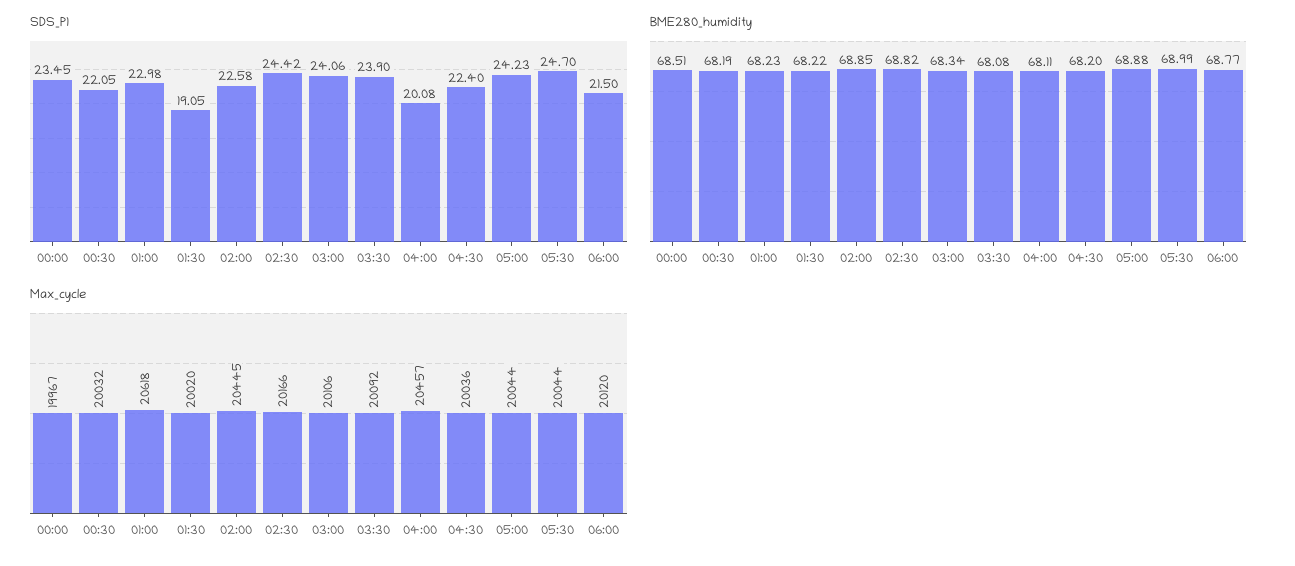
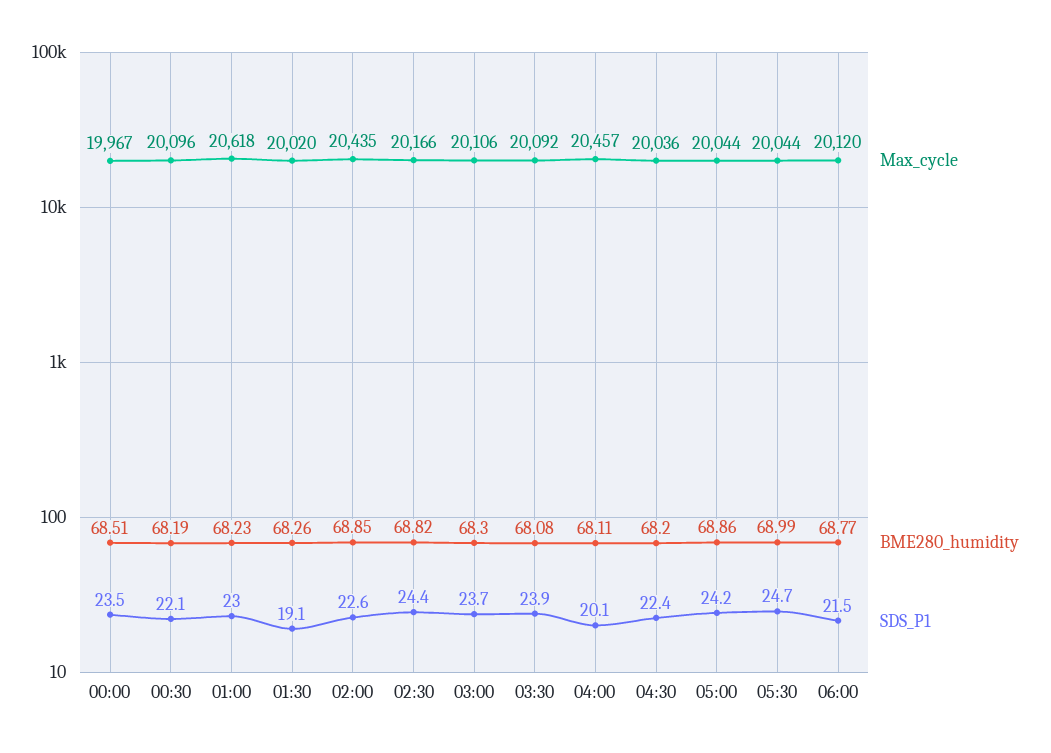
SDS_P1, 03:00: 24.06 -> 23.7
BME280_humidity, 01:30: 68.22 -> 68.26
BME280_humidity, 03:00: 68.34 -> 68.3
BME280_humidity, 05:00: 68.88 -> 68.86
Max_cycle, 00:30: 20032 -> 20096
Max_cycle, 02:00: 20445 -> 20435

